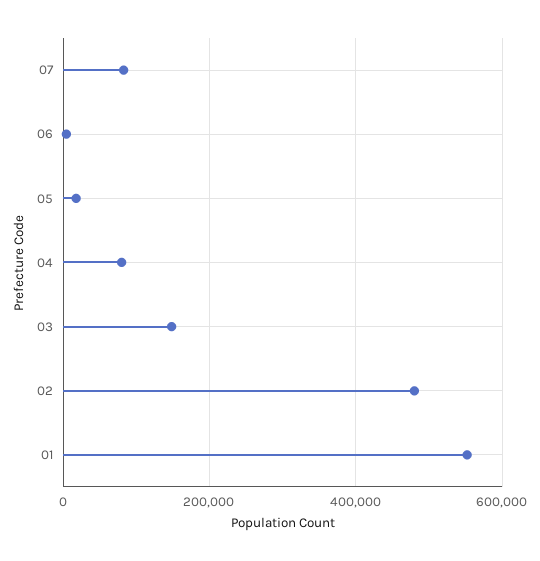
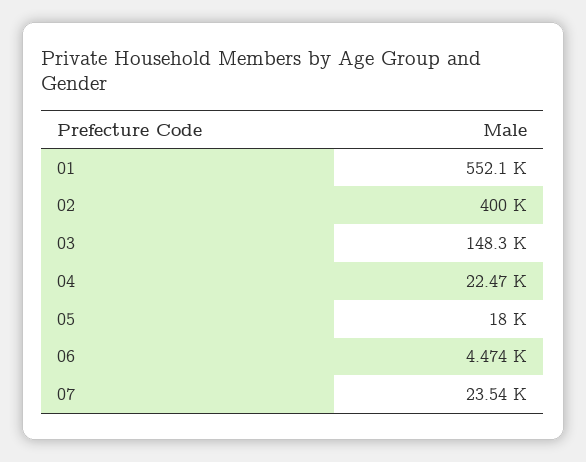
07: 80000 -> 23540
04: 80000 -> 22470
02: 480000 -> 400000

